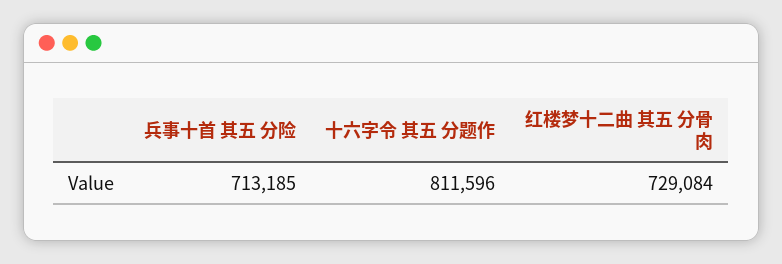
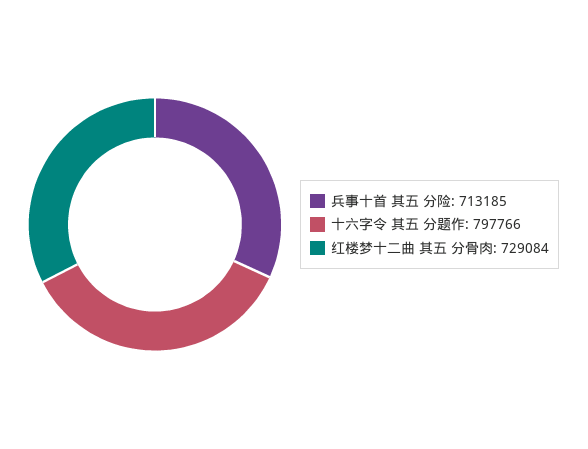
十六字令 其五 分题作: 811596 -> 797766

